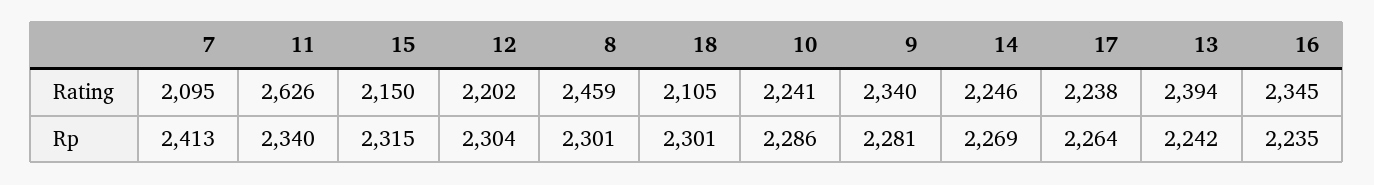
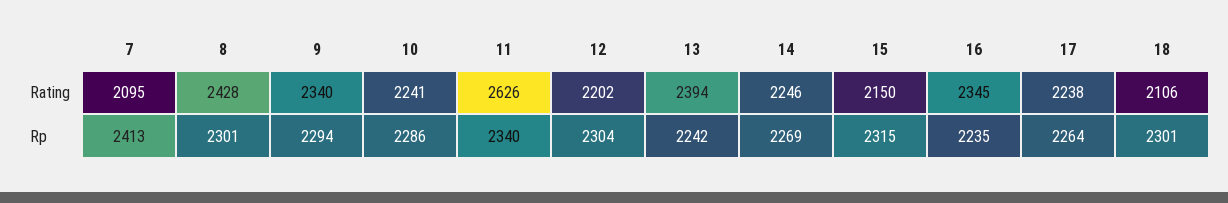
8, Rating: 2459 -> 2428
18, Rating: 2105 -> 2106
9, Rp: 2281 -> 2294

